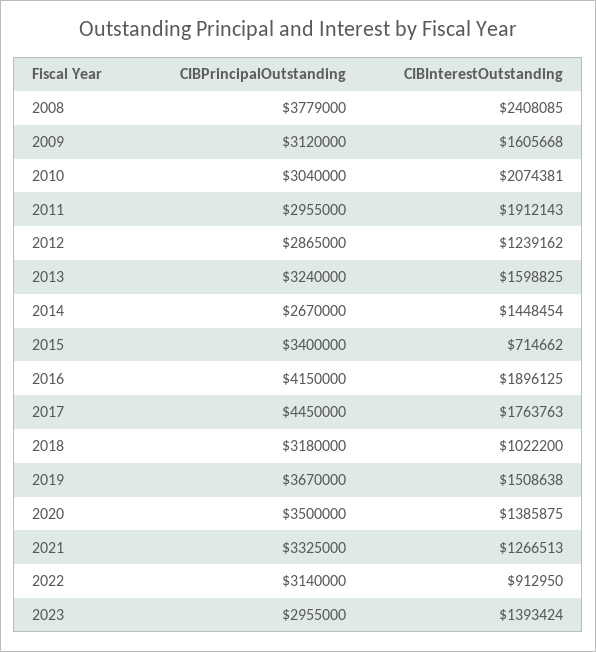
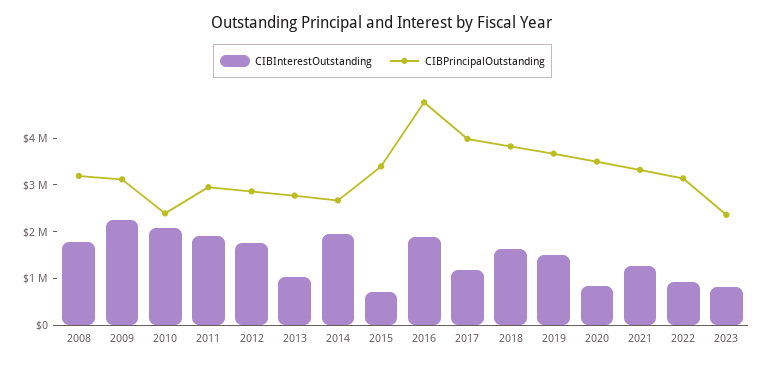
CIBPrincipalOutstanding, 2008: 3779000 -> 3200000
CIBInterestOutstanding, 2008: 2408085 -> 1800000
CIBInterestOutstanding, 2009: 1605668 -> 2200000
CIBPrincipalOutstanding, 2010: 3040000 -> 2400000
CIBInterestOutstanding, 2012: 1239162 -> 1800000
CIBPrincipalOutstanding, 2013: 3240000 -> 2800000
CIBInterestOutstanding, 2013: 1598825 -> 1000000
CIBInterestOutstanding, 2014: 1448454 -> 2000000
CIBPrincipalOutstanding, 2016: 4150000 -> 4800000
CIBPrincipalOutstanding, 2017: 4450000 -> 4000000
CIBInterestOutstanding, 2017: 1763763 -> 1200000
CIBPrincipalOutstanding, 2018: 3180000 -> 3800000
CIBInterestOutstanding, 2018: 1022200 -> 1600000
CIBInterestOutstanding, 2020: 1385875 -> 800000
CIBPrincipalOutstanding, 2023: 2955000 -> 2400000
CIBInterestOutstanding, 2023: 1393424 -> 800000

